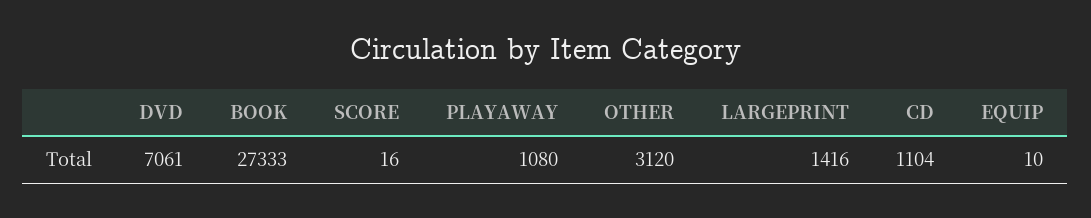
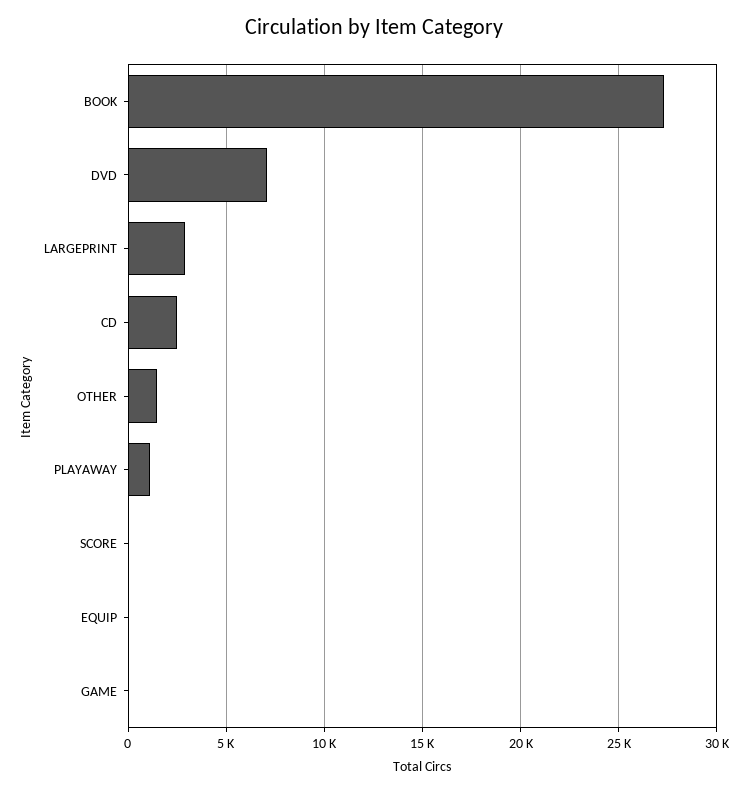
OTHER: 3120 -> 1500
LARGEPRINT: 1416 -> 3000
CD: 1104 -> 2500
GAME: none -> 0

